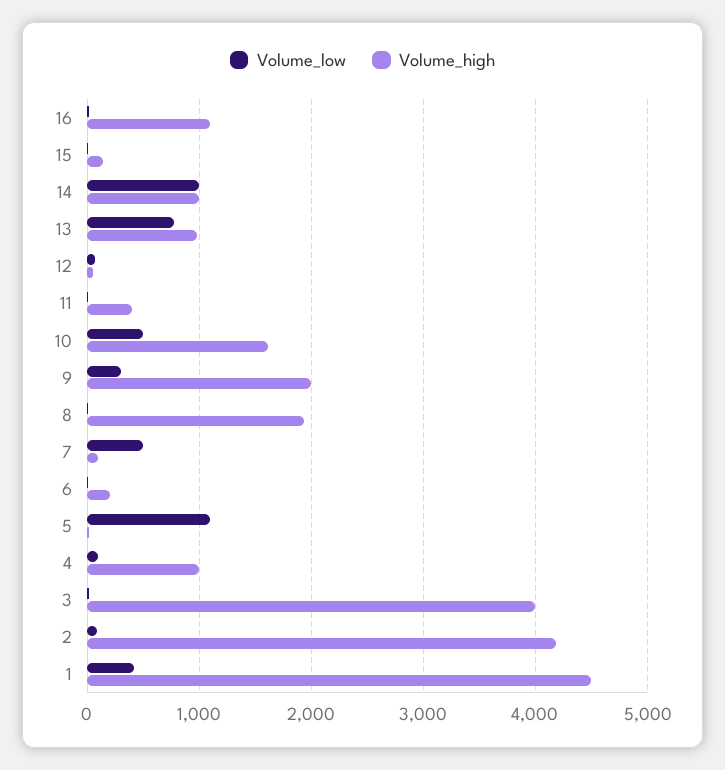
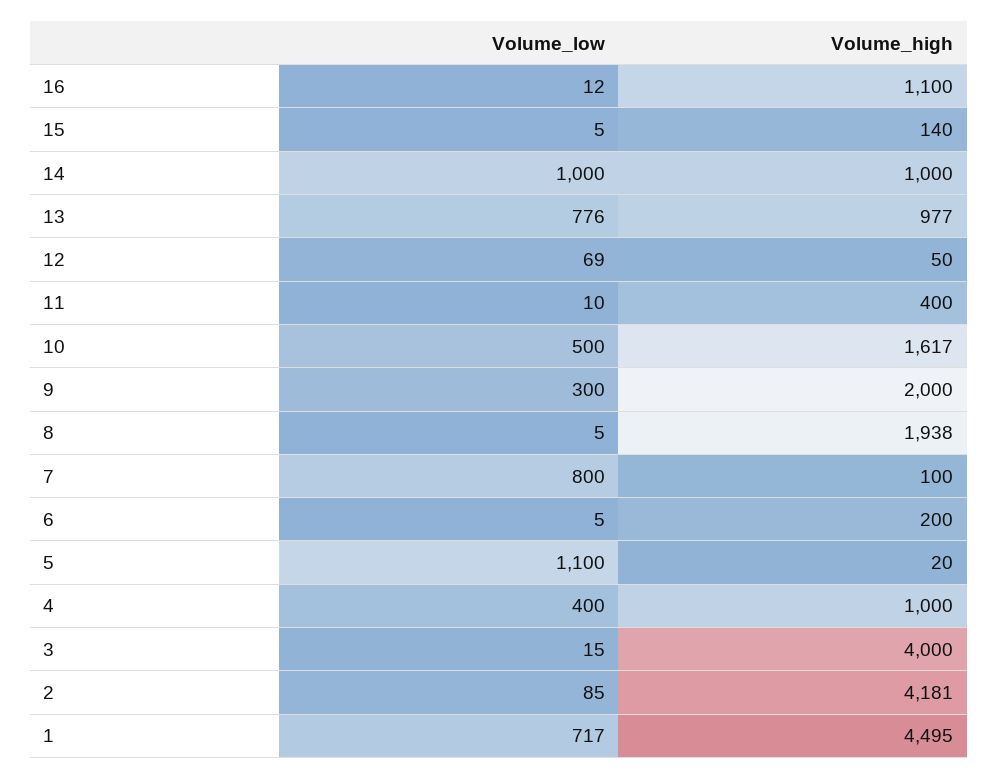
Volume_low, 7: 500 -> 800
Volume_low, 4: 100 -> 400
Volume_low, 1: 400 -> 717

